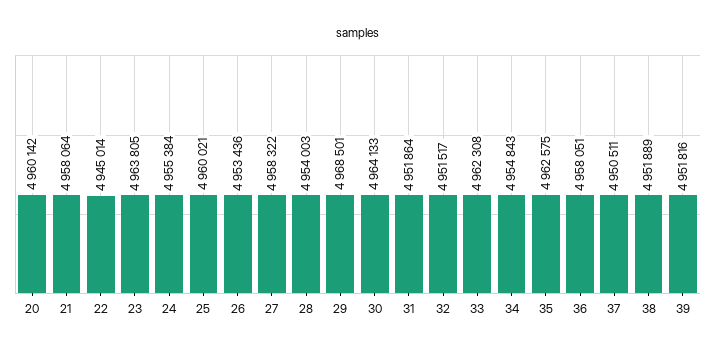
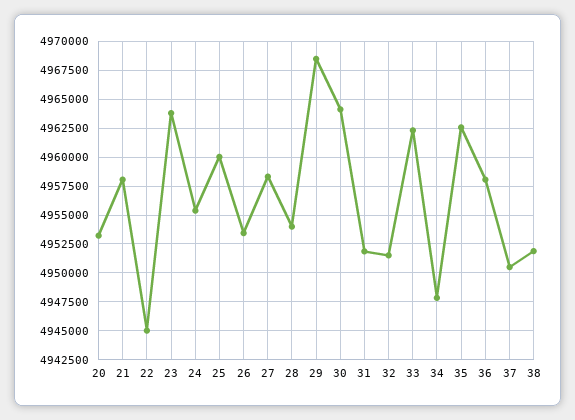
20: 4960142 -> 4952500
34: 4954843 -> 4947500
39: 4951816 -> none

